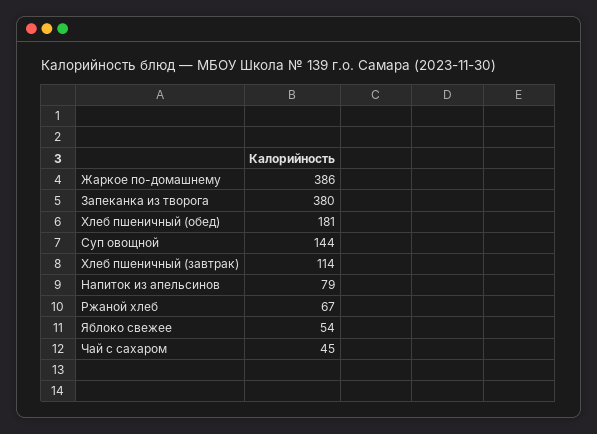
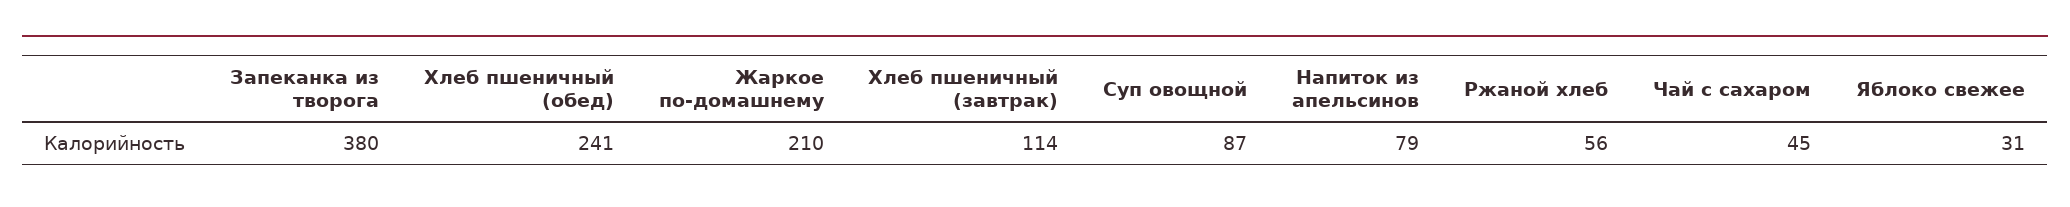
Жаркое по-домашнему: 386 -> 210
Хлеб пшеничный (обед): 181 -> 241
Суп овощной: 144 -> 87
Ржаной хлеб: 67 -> 56
Яблоко свежее: 54 -> 31

